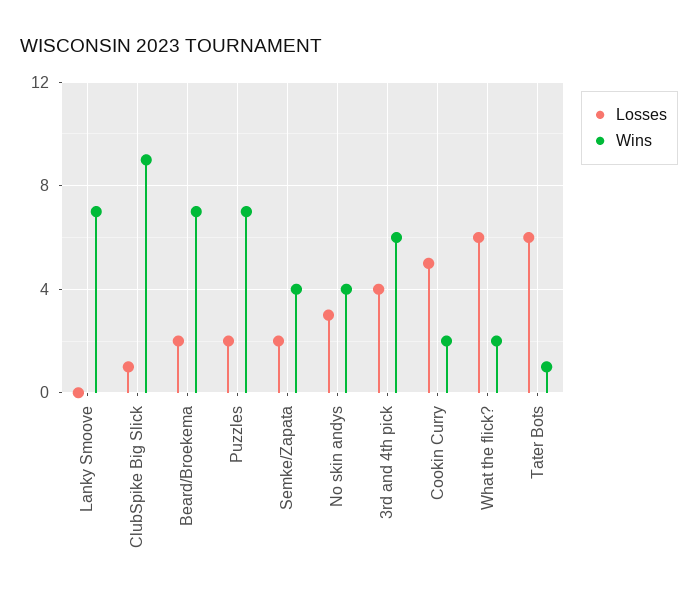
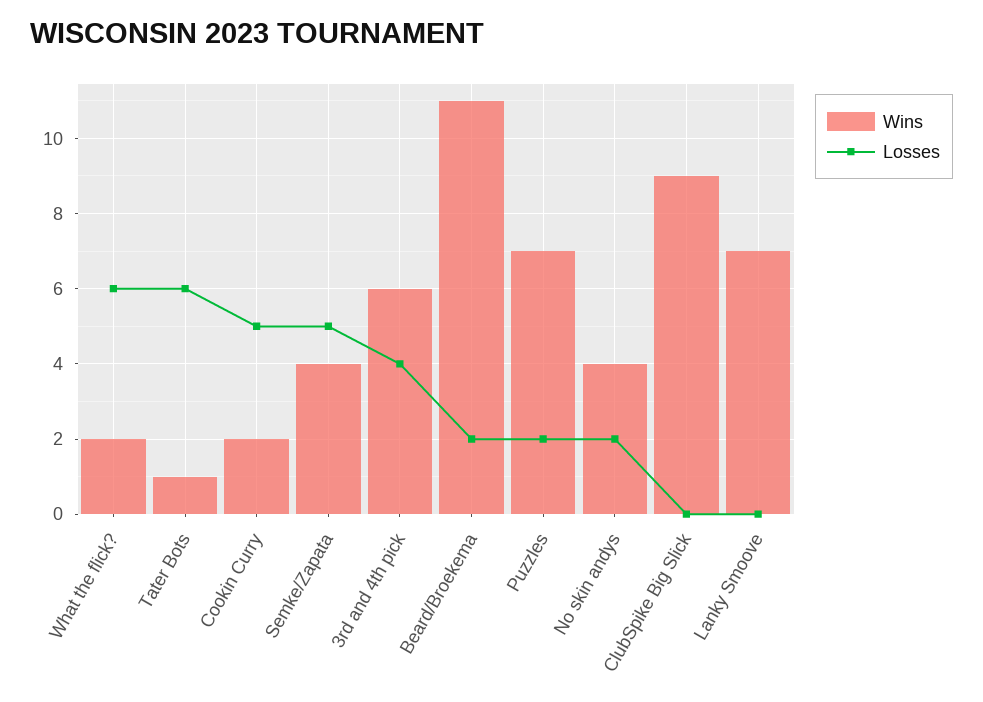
Losses, ClubSpike Big Slick: 1 -> 0
Wins, Beard/Broekema: 7 -> 11
Losses, Semke/Zapata: 2 -> 5
Losses, No skin andys: 3 -> 2

